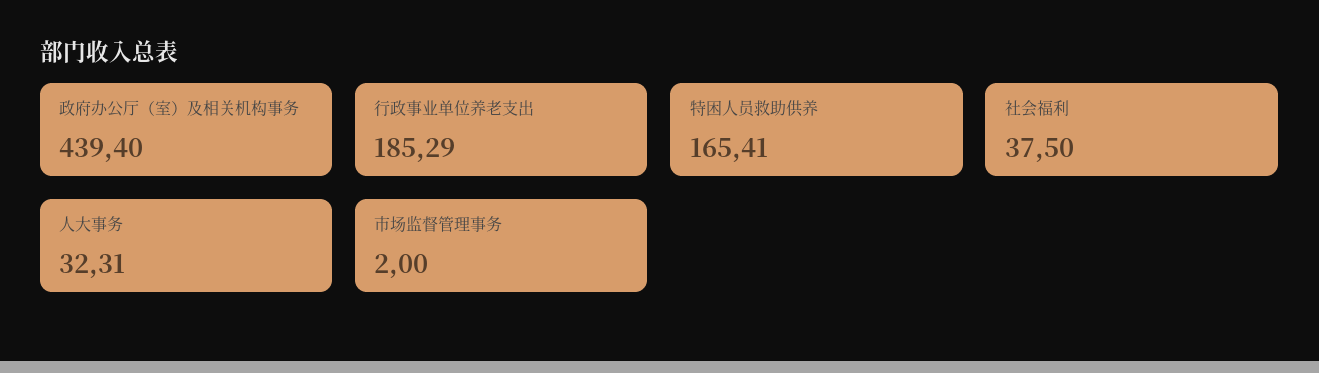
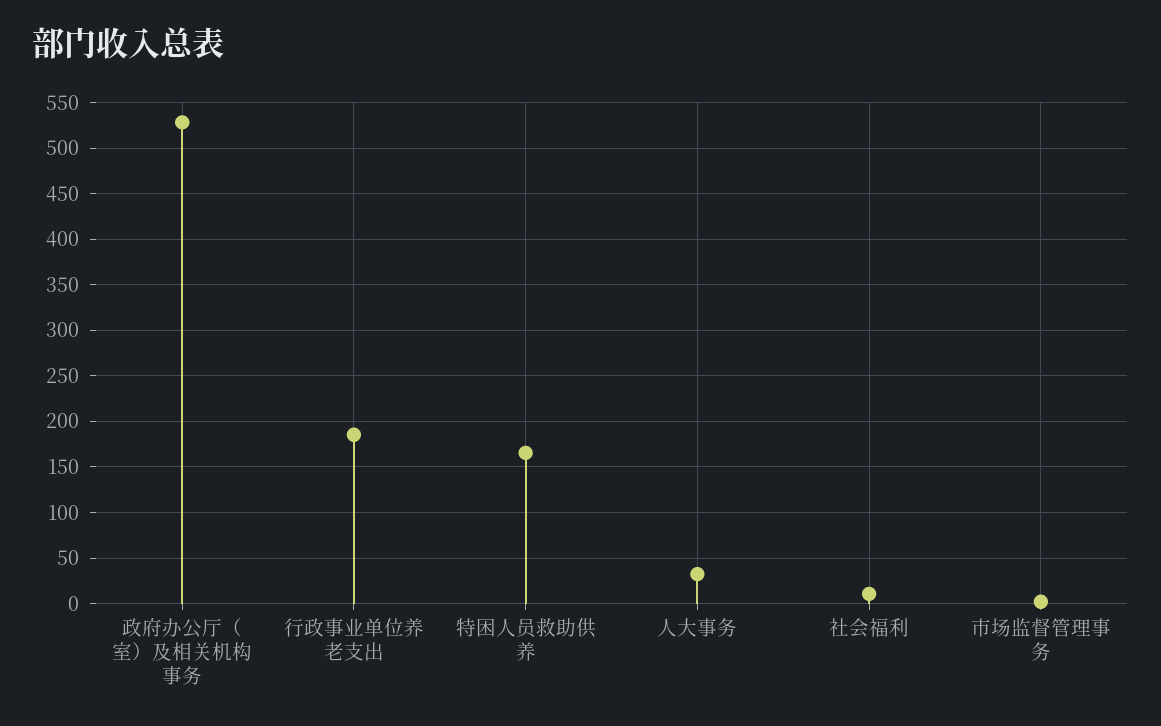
政府办公厅（室）及相关机构事务: 439.4 -> 530
社会福利: 37.5 -> 10

